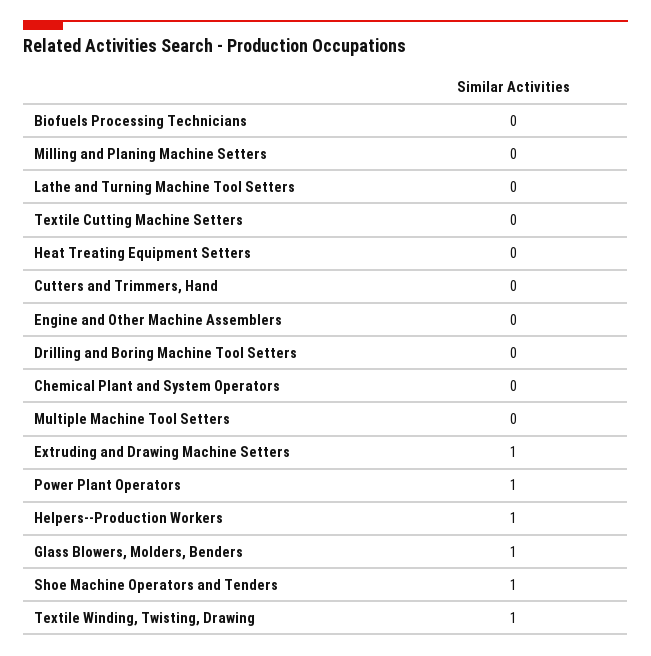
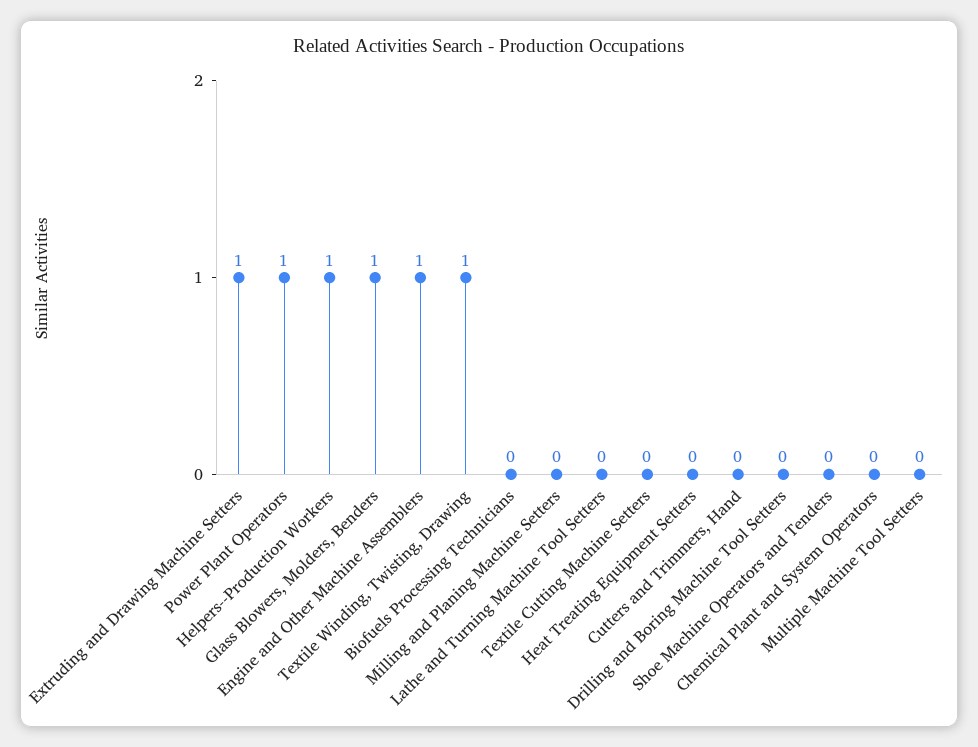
Engine and Other Machine Assemblers: 0 -> 1
Shoe Machine Operators and Tenders: 1 -> 0

